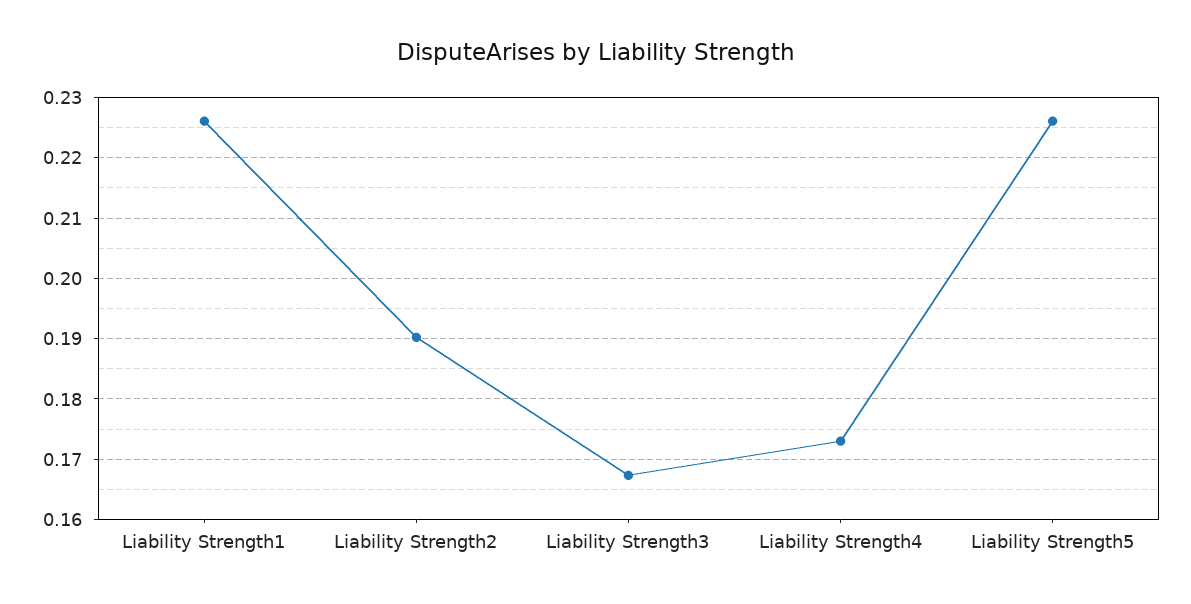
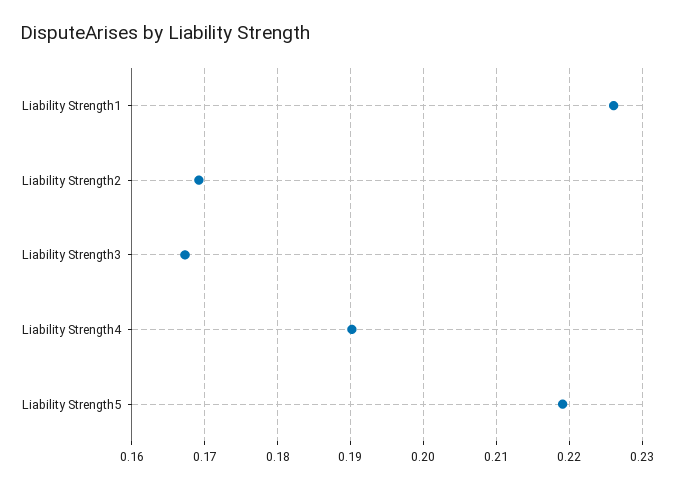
Liability Strength2: 0.19 -> 0.169
Liability Strength4: 0.173 -> 0.19
Liability Strength5: 0.226 -> 0.219

